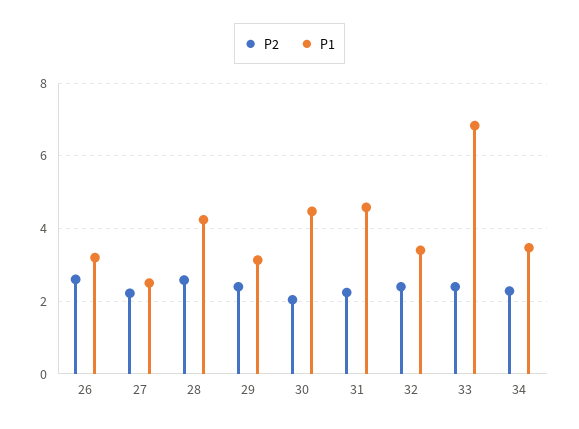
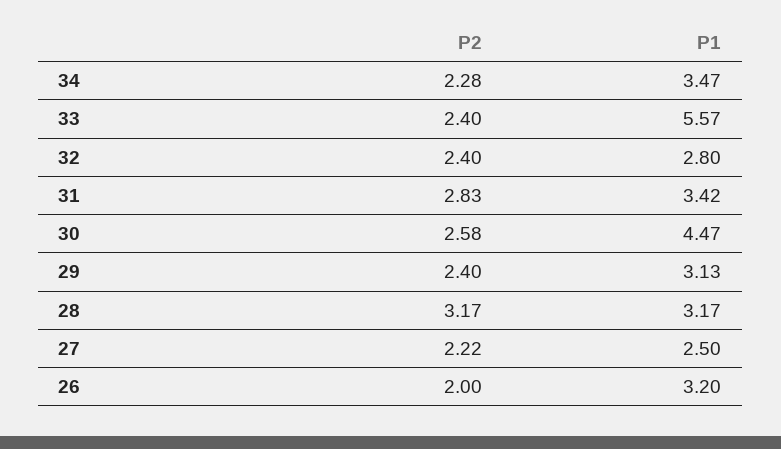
P2, 26: 2.6 -> 2
P2, 28: 2.6 -> 3.17
P1, 28: 4.2 -> 3.17
P2, 30: 2 -> 2.58
P2, 31: 2.2 -> 2.83
P1, 31: 4.6 -> 3.42
P1, 32: 3.4 -> 2.8
P1, 33: 6.8 -> 5.57

